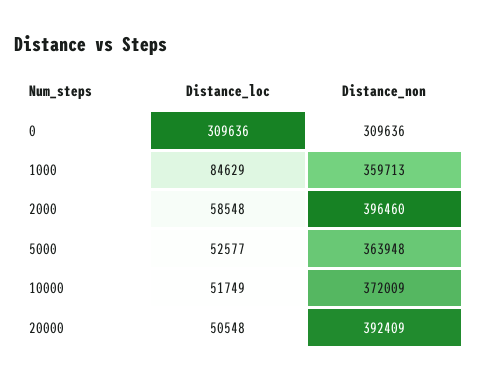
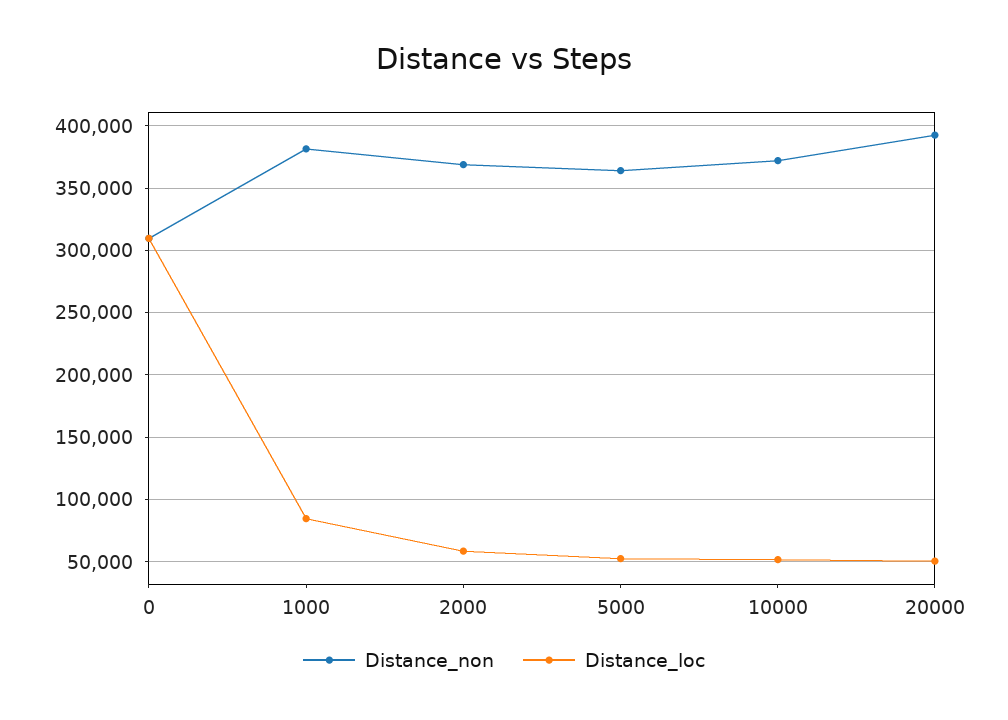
Distance_non, 1000: 359713 -> 380000
Distance_non, 2000: 396460 -> 370000

